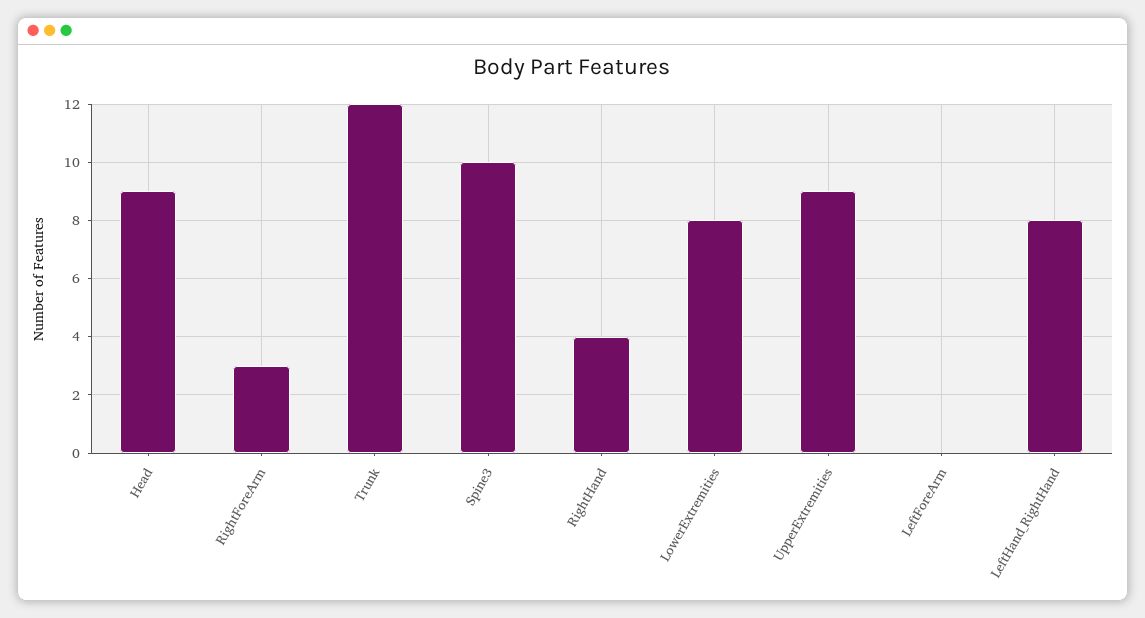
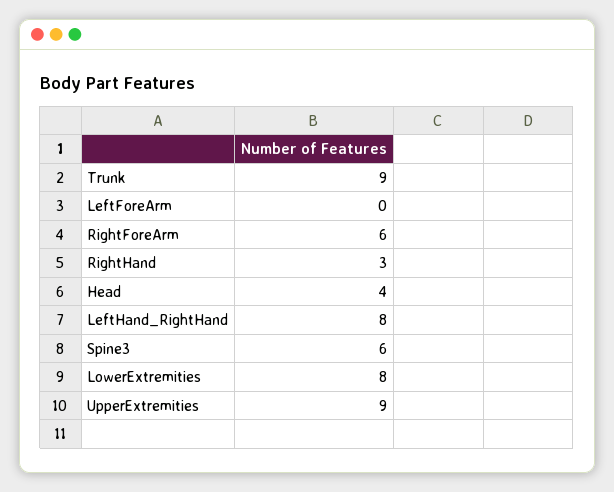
Head: 9 -> 4
RightForeArm: 3 -> 6
Trunk: 12 -> 9
Spine3: 10 -> 6
RightHand: 4 -> 3

